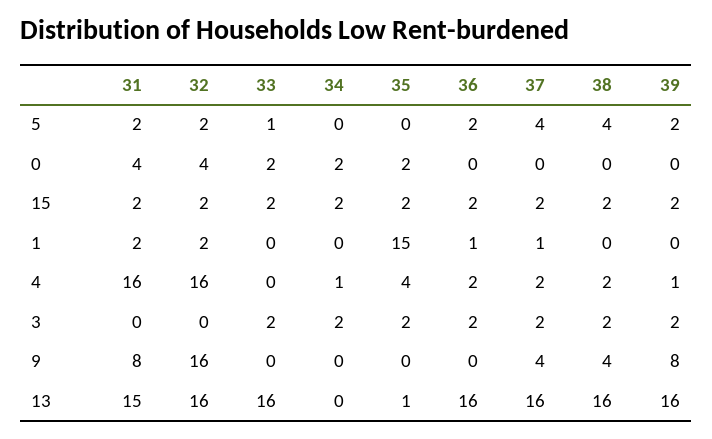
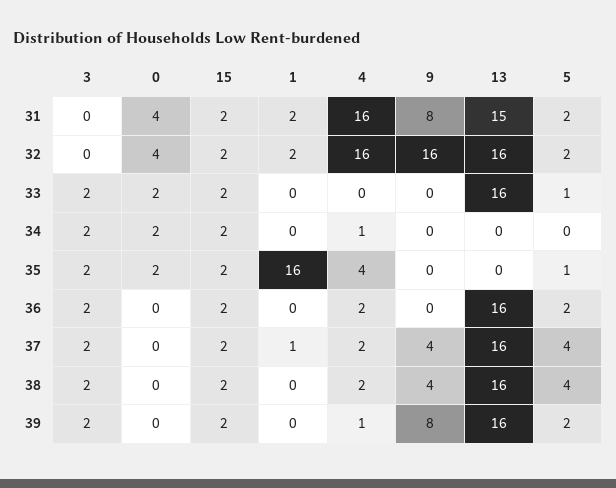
35, 5: 0 -> 1
35, 1: 15 -> 16
36, 1: 1 -> 0
35, 13: 1 -> 0

